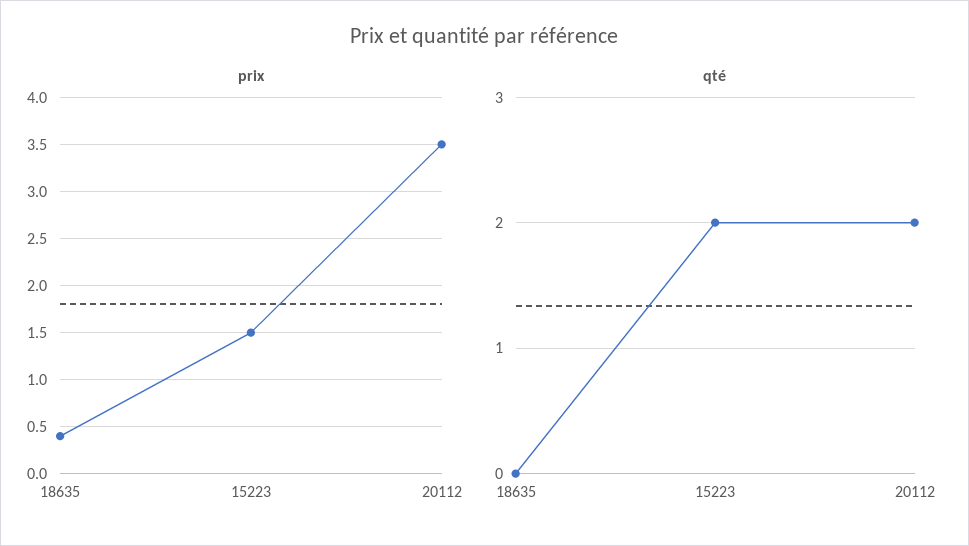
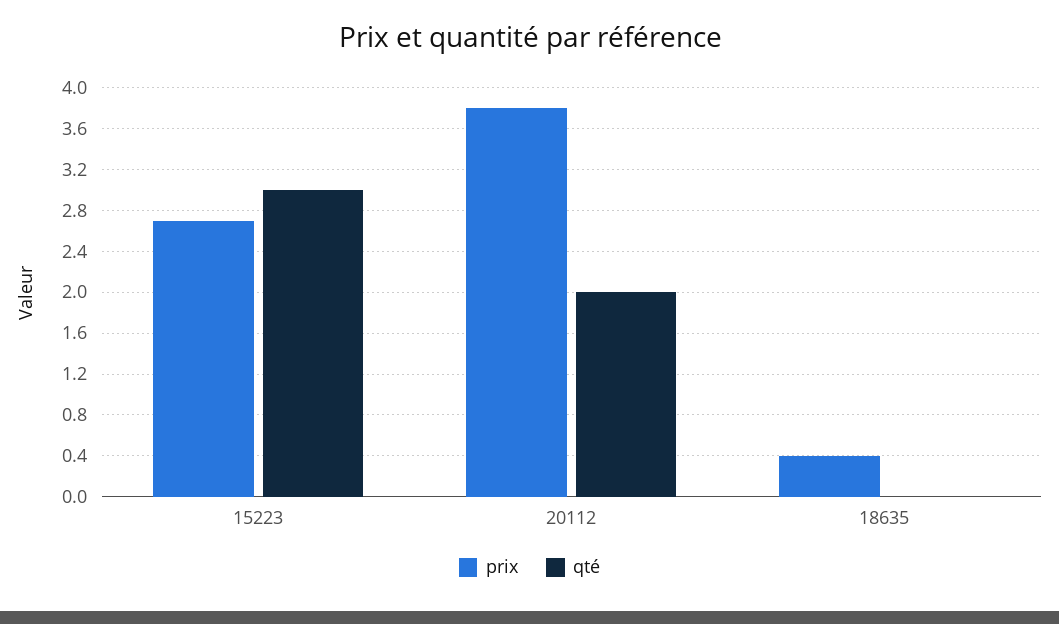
prix, 15223: 1.5 -> 2.7
prix, 20112: 3.5 -> 3.8
qté, 15223: 2 -> 3

